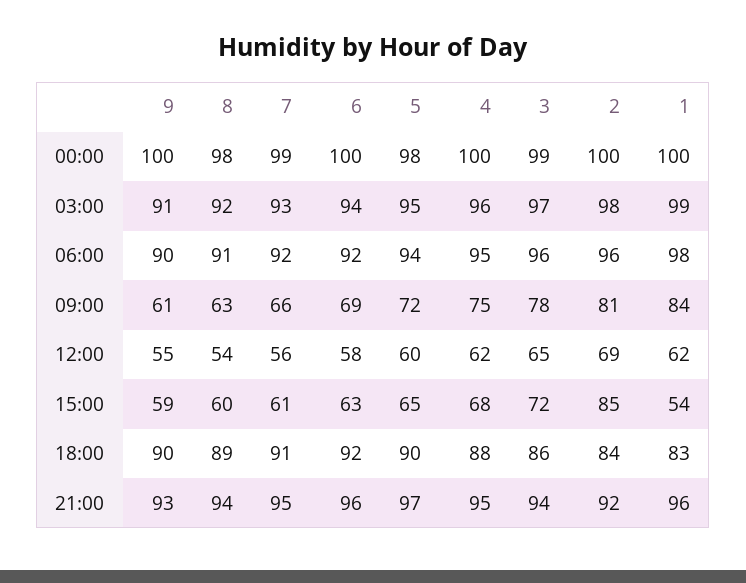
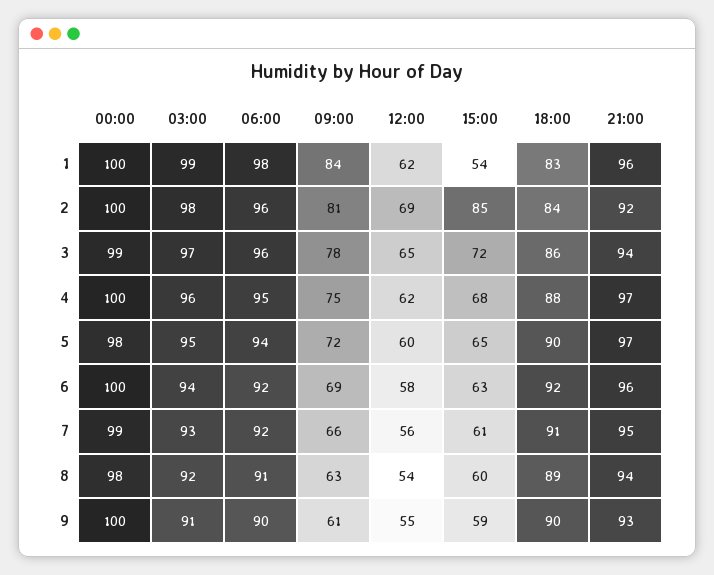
4, 21:00: 95 -> 97

